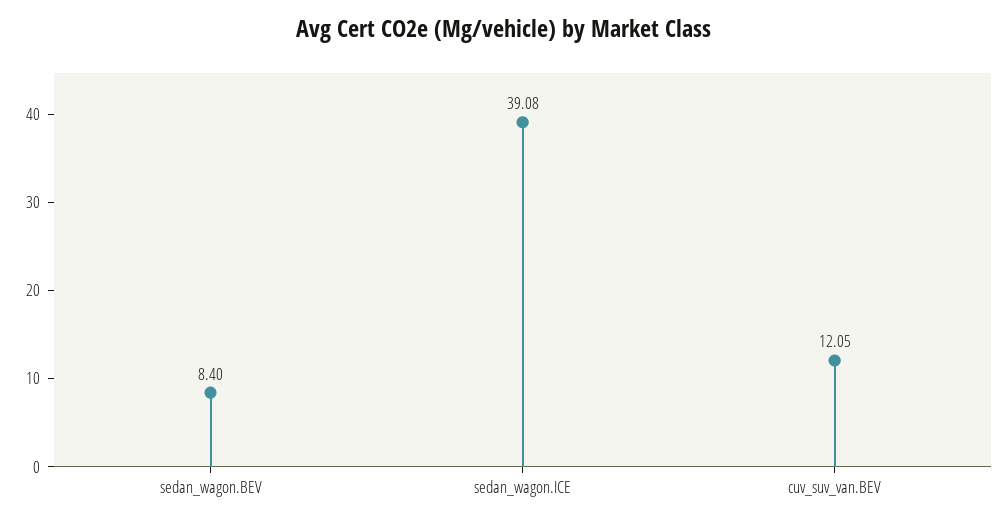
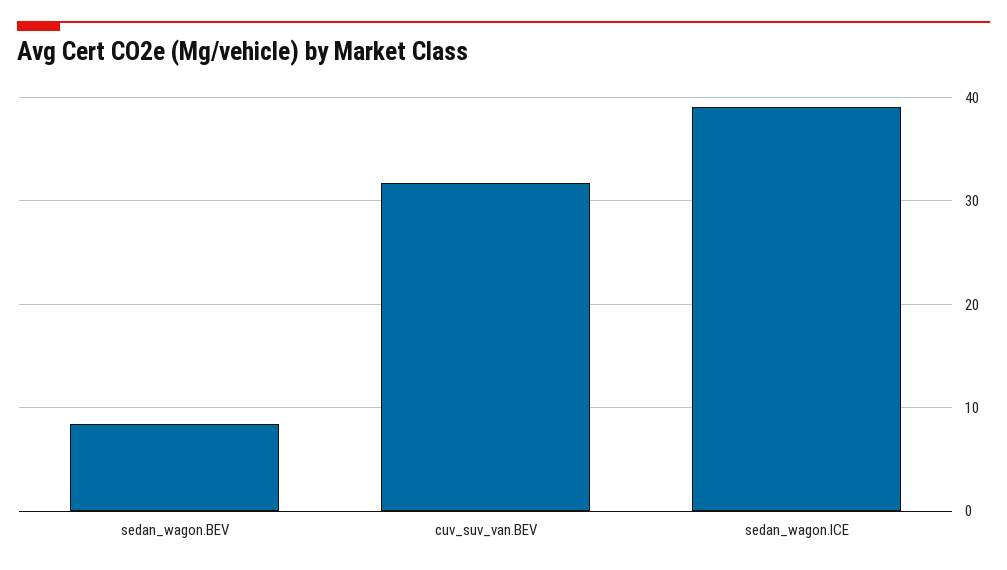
cuv_suv_van.BEV: 12.05 -> 32

